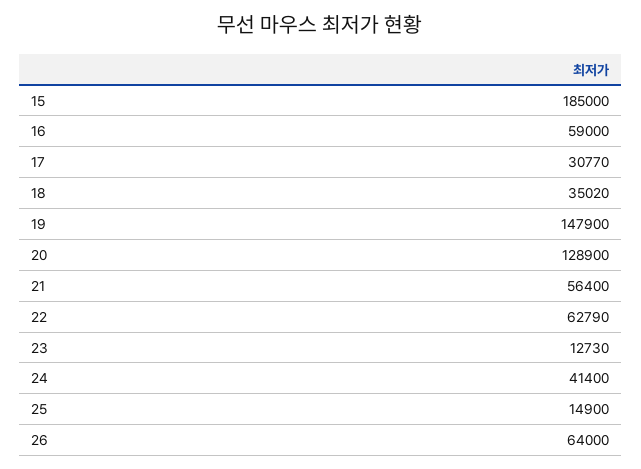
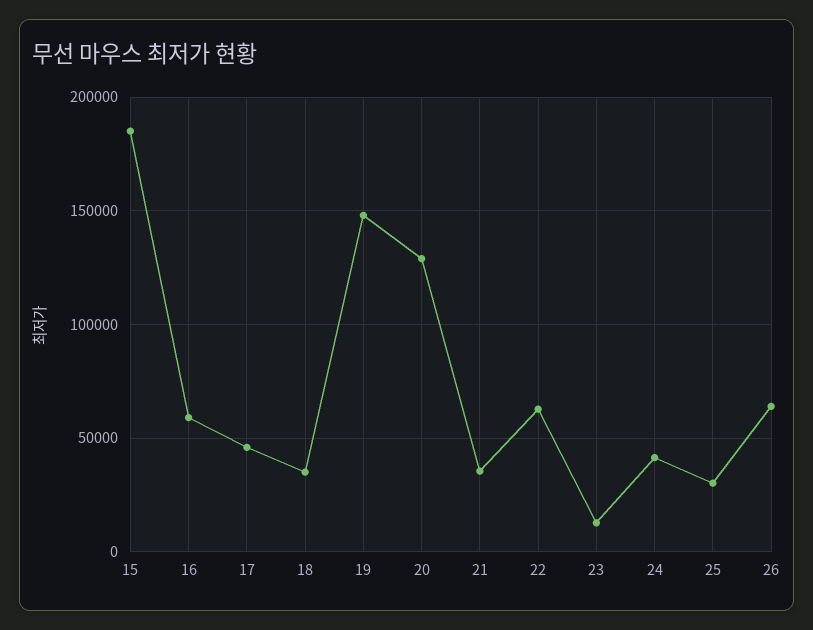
17: 30770 -> 45000
21: 56400 -> 35000
25: 14900 -> 30000

